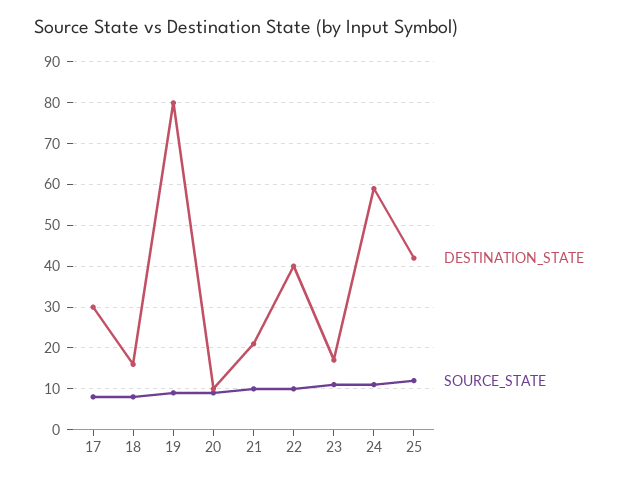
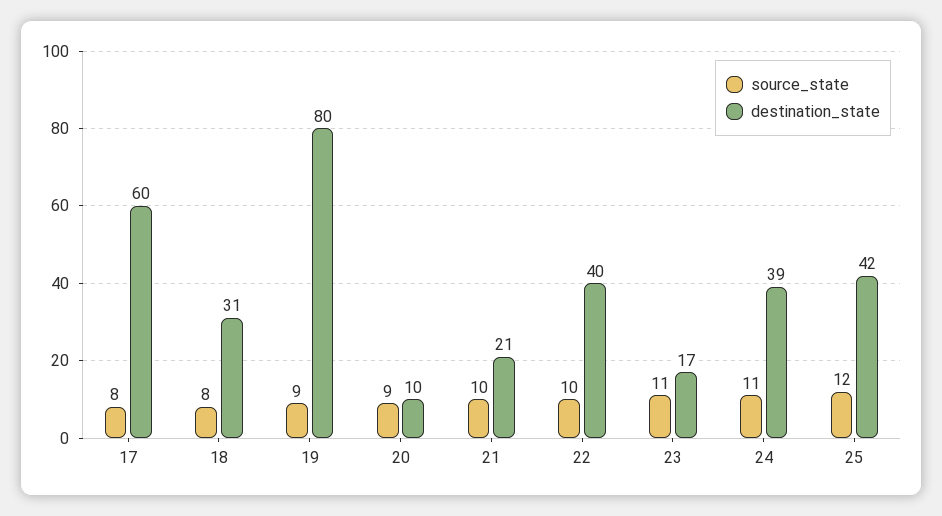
DESTINATION_STATE, 17: 30 -> 60
DESTINATION_STATE, 18: 15 -> 31
DESTINATION_STATE, 24: 60 -> 39

